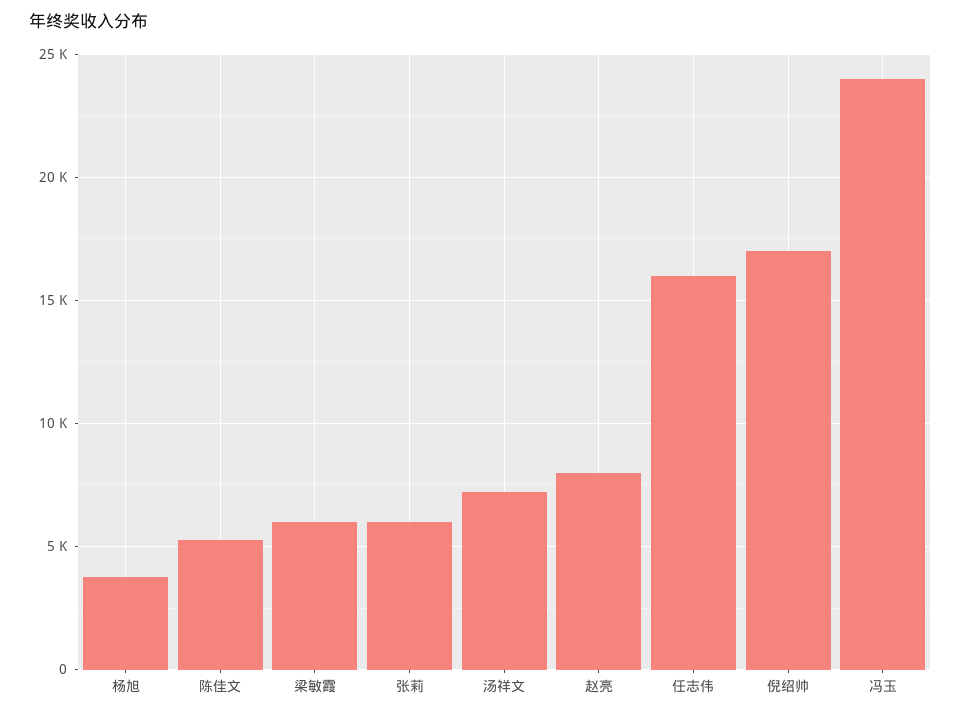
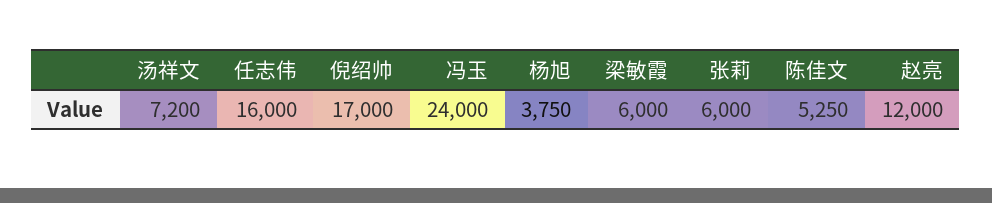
赵亮: 8000 -> 12000

